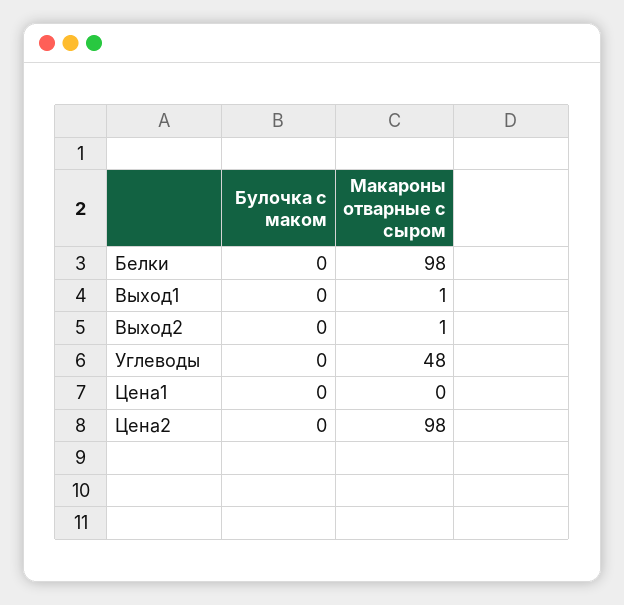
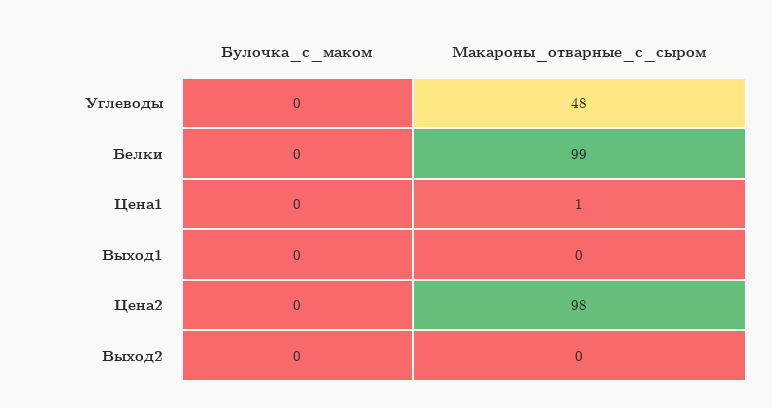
Макароны отварные с сыром, Белки: 98 -> 99
Макароны отварные с сыром, Выход1: 1 -> 0
Макароны отварные с сыром, Выход2: 1 -> 0
Макароны отварные с сыром, Цена1: 0 -> 1

